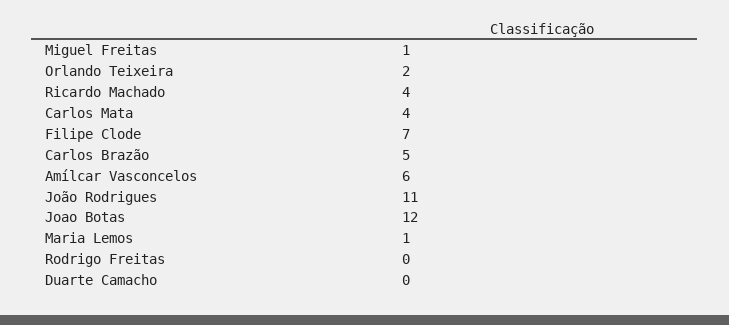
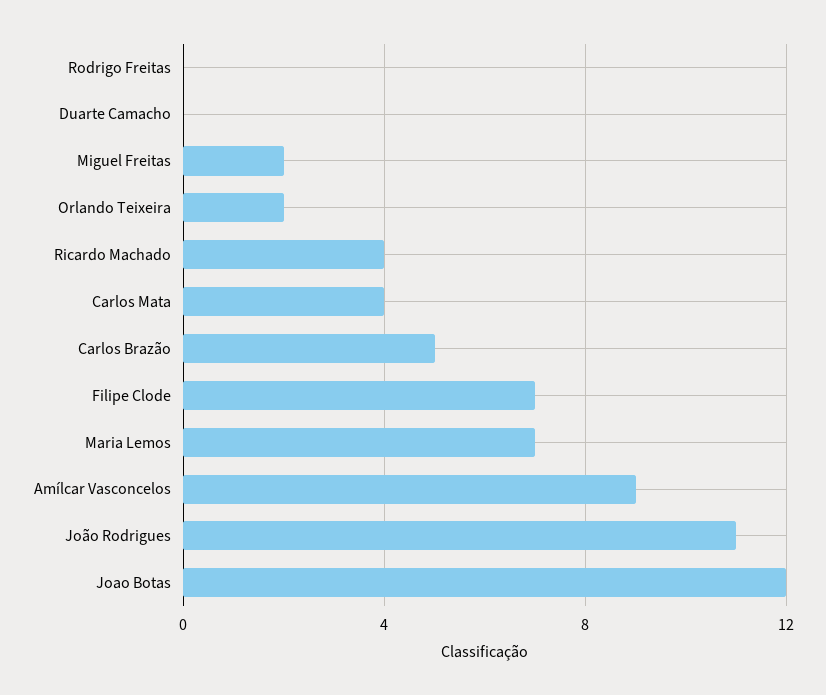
Miguel Freitas: 1 -> 2
Amílcar Vasconcelos: 6 -> 9
Maria Lemos: 1 -> 7

